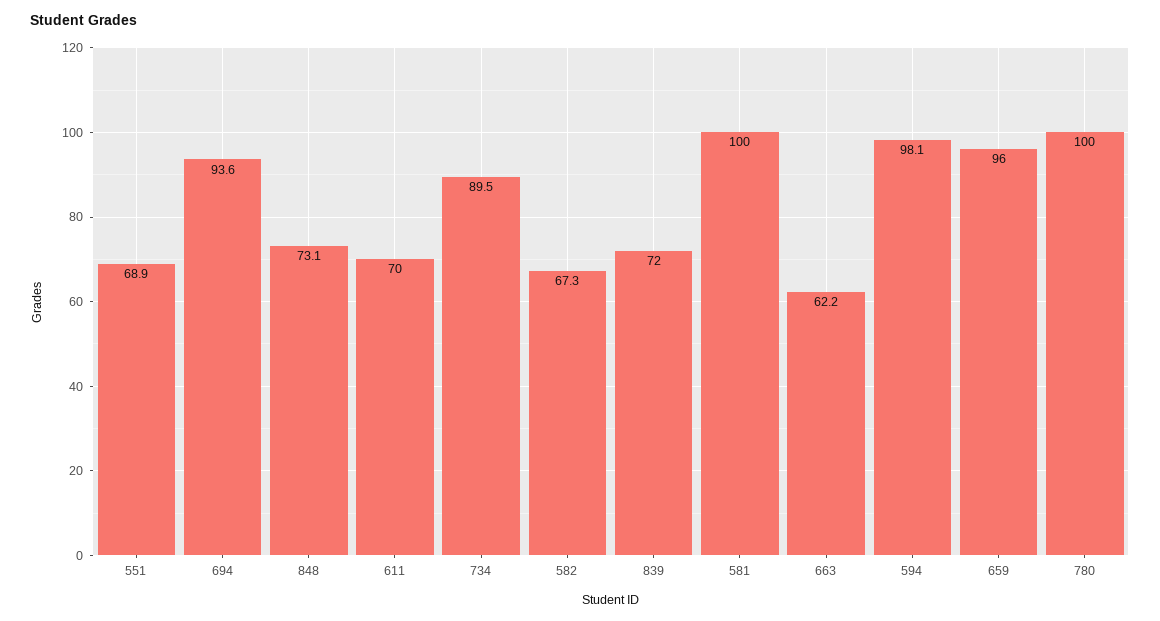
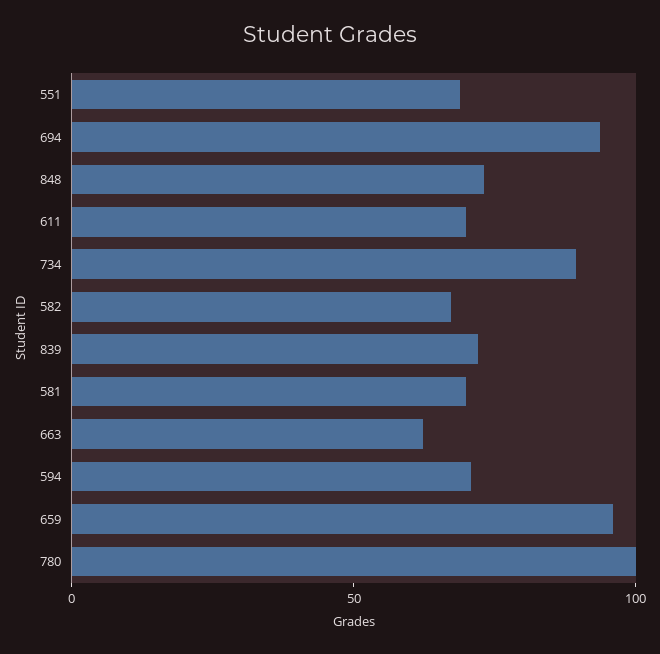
581: 100 -> 70
594: 98.1 -> 70

